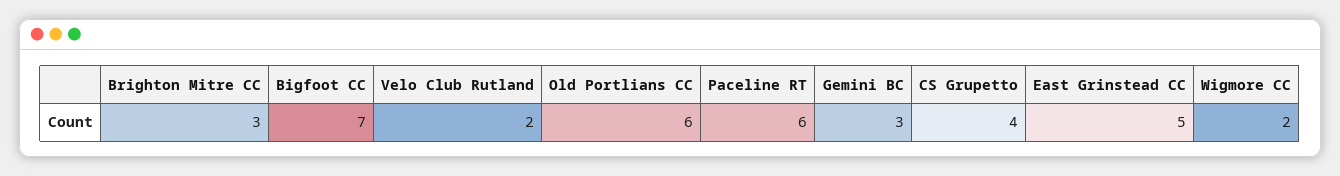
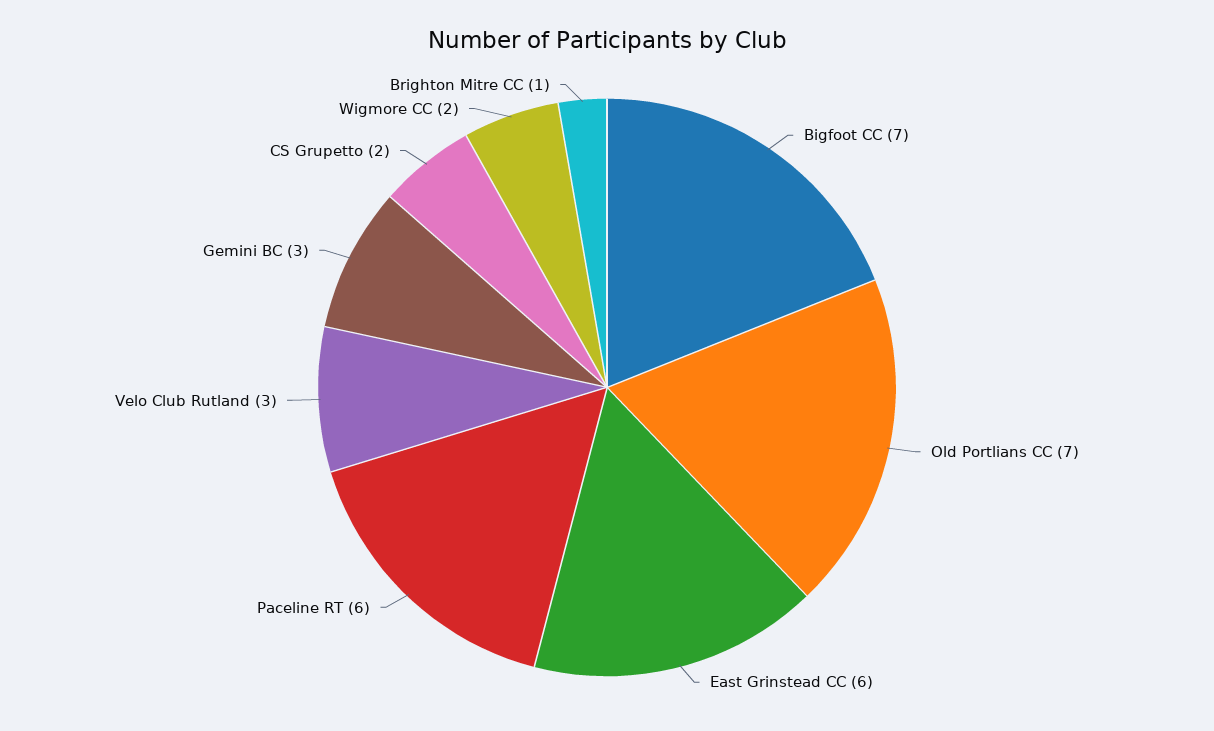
Brighton Mitre CC: 3 -> 1
Velo Club Rutland: 2 -> 3
Old Portlians CC: 6 -> 7
CS Grupetto: 4 -> 2
East Grinstead CC: 5 -> 6

